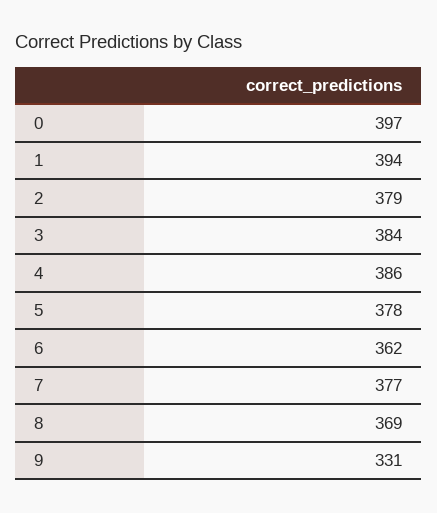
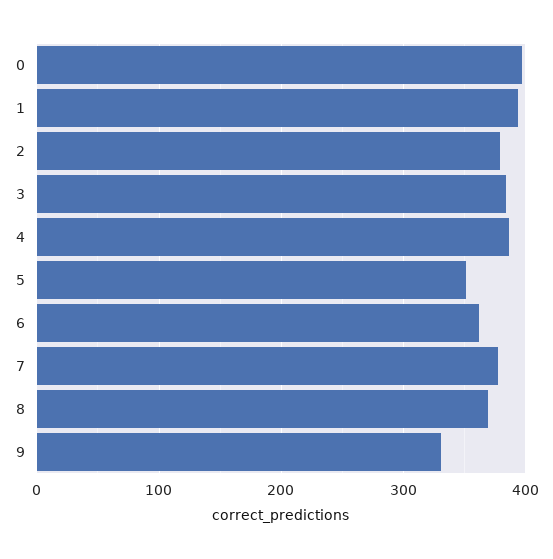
5: 378 -> 350

